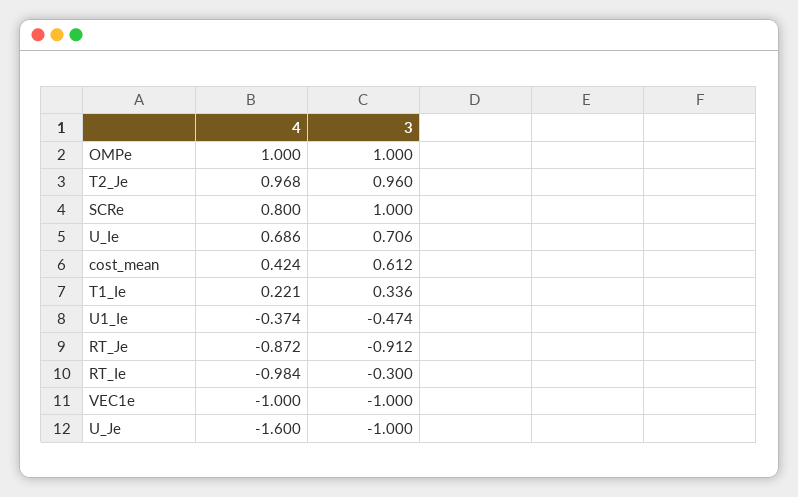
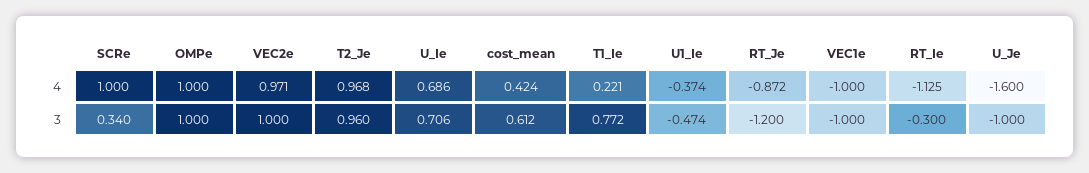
4, SCRe: 0.8 -> 1
3, SCRe: 1 -> 0.34
3, T1_Ie: 0.336 -> 0.772
3, RT_Je: -0.912 -> -1.2
4, RT_Ie: -0.984 -> -1.125
4, VEC2e: none -> 0.971
3, VEC2e: none -> 1

